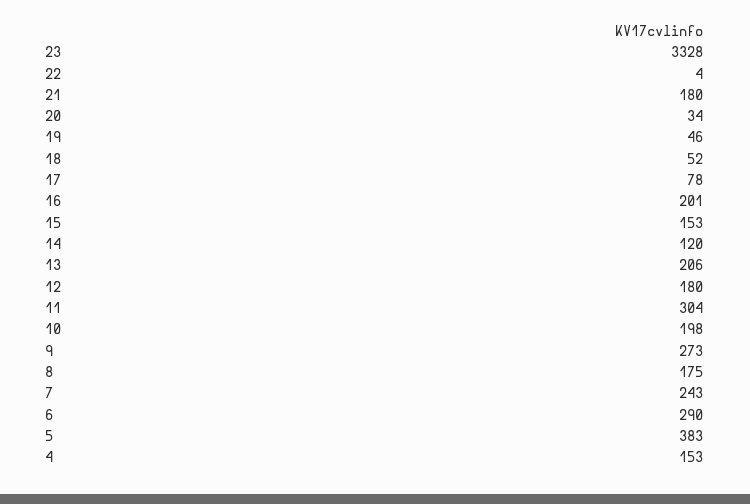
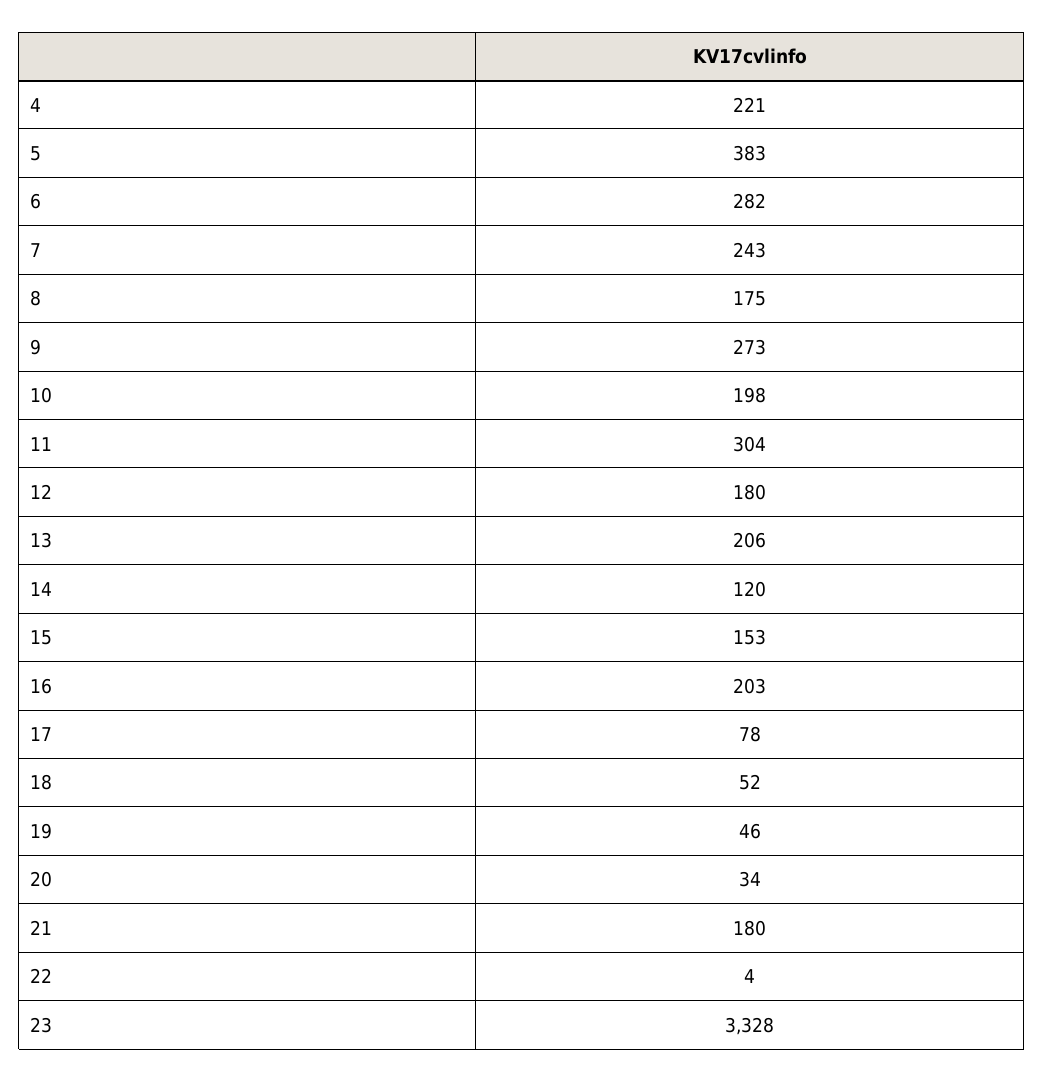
16: 201 -> 203
6: 290 -> 282
4: 153 -> 221

